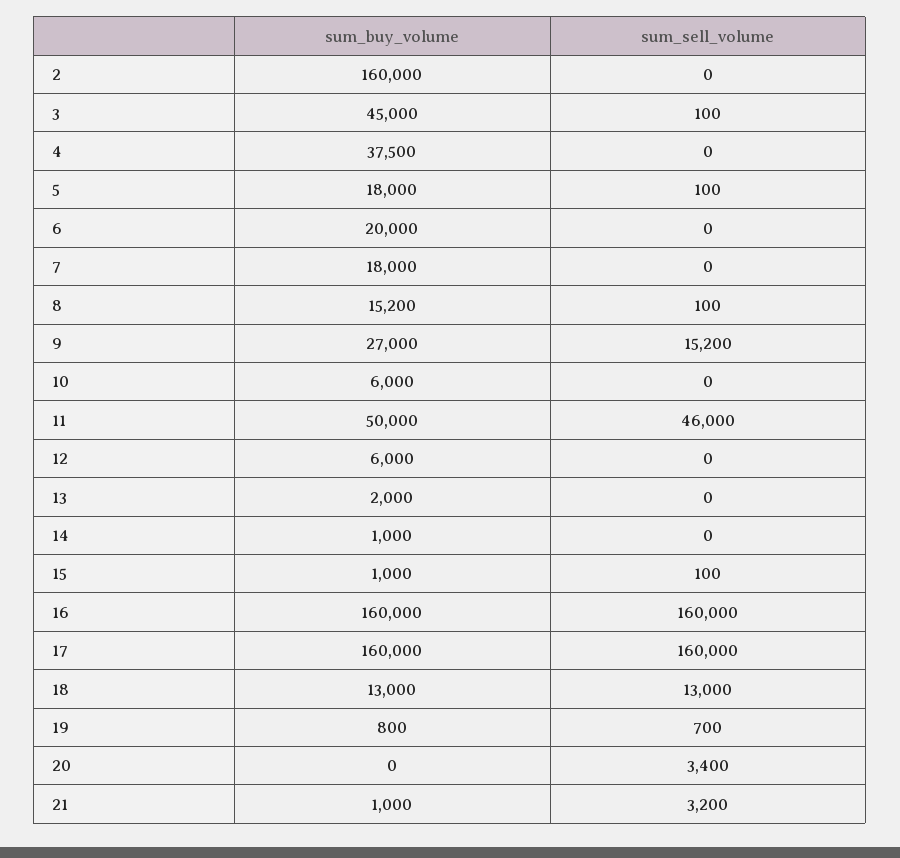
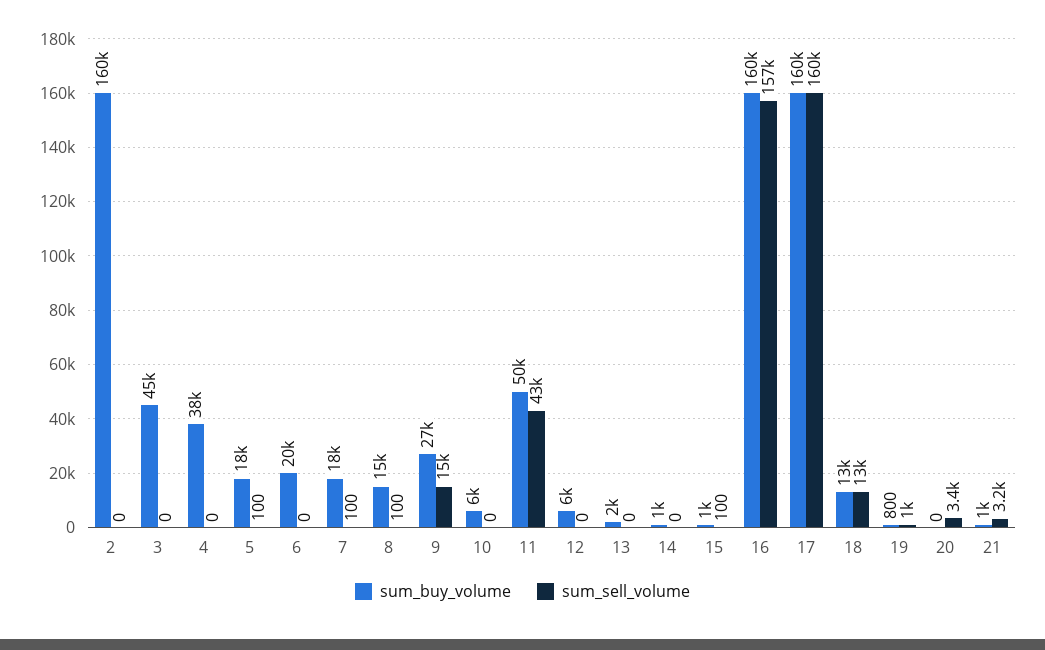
sum_sell_volume, 3: 100 -> 0
sum_sell_volume, 7: 0 -> 100
sum_sell_volume, 11: 46000 -> 43000
sum_sell_volume, 16: 160000 -> 157000
sum_sell_volume, 19: 700 -> 1000

